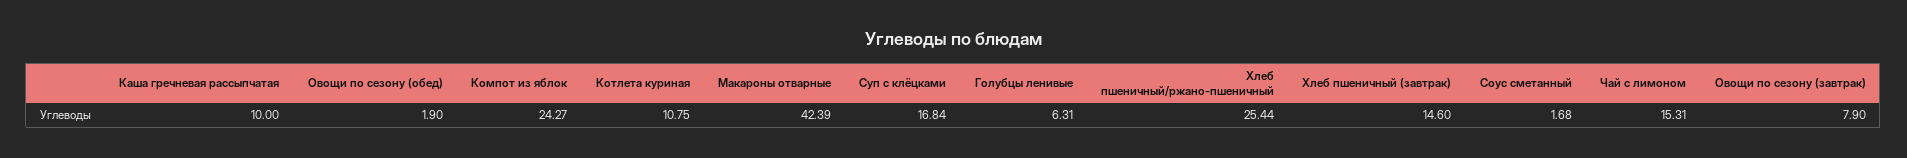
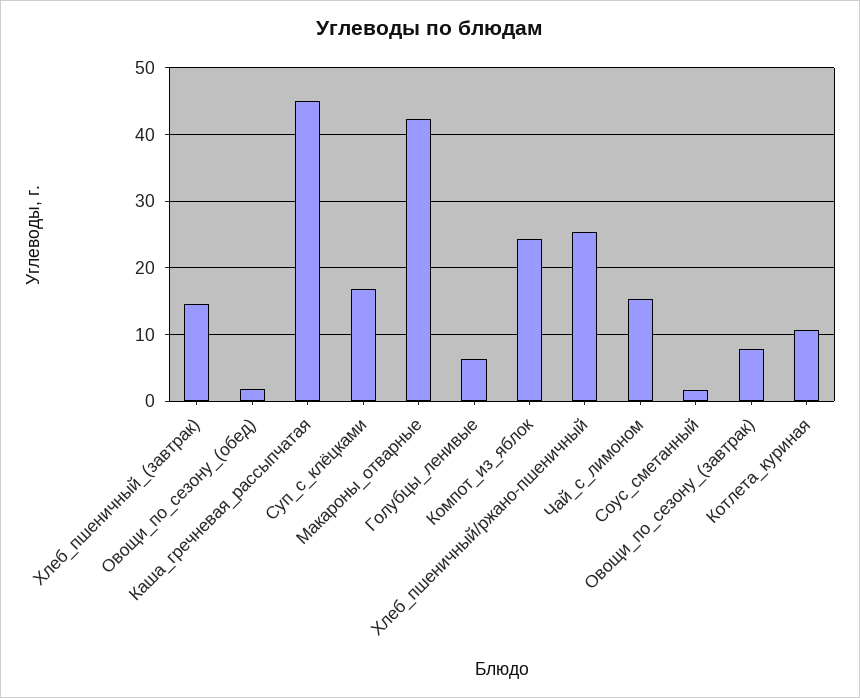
Каша гречневая рассыпчатая: 10 -> 45

